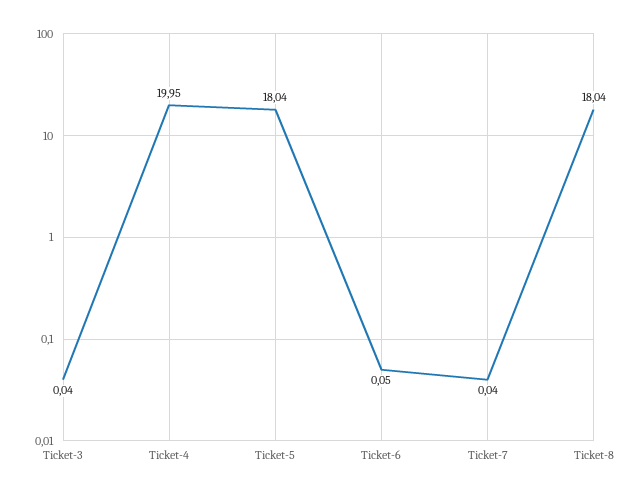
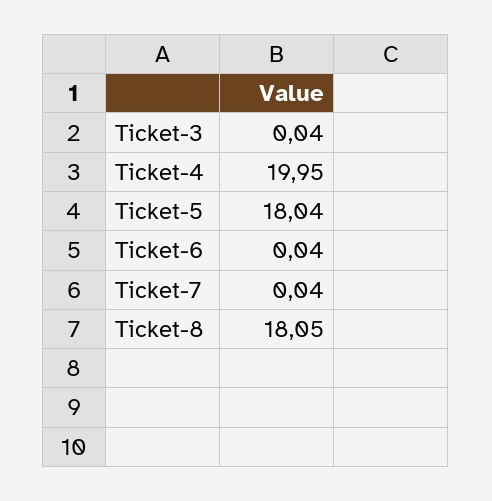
Ticket-6: 0.05 -> 0.04
Ticket-8: 18.04 -> 18.05

